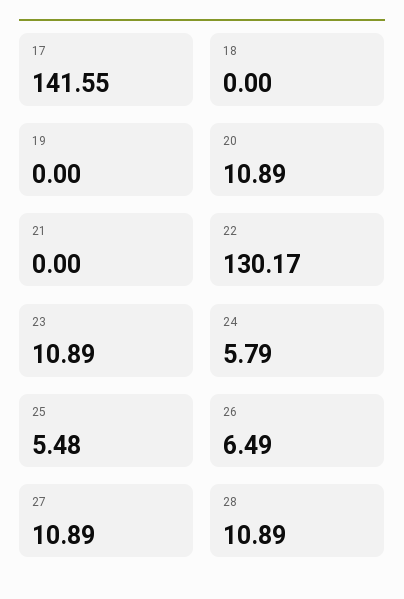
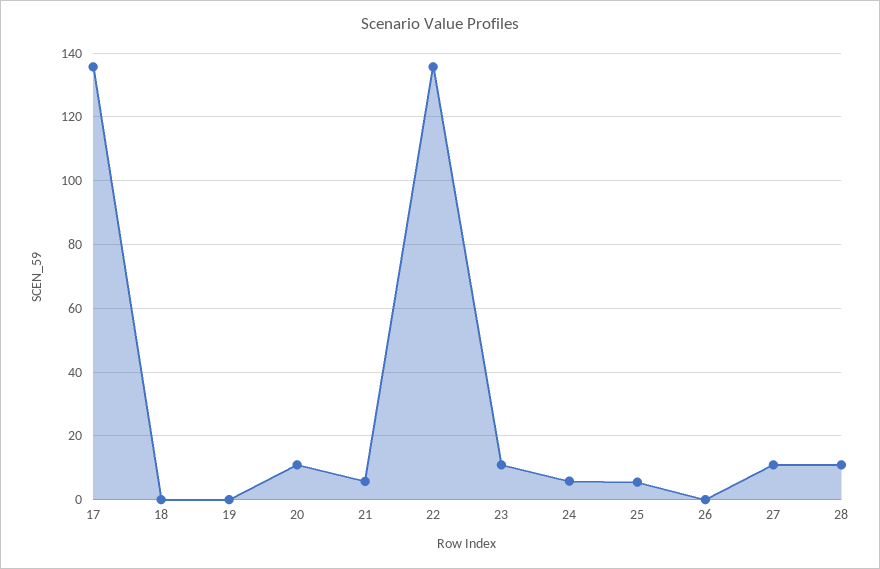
17: 141.55 -> 136
21: 0 -> 6
22: 130.17 -> 136
26: 6.49 -> 0

